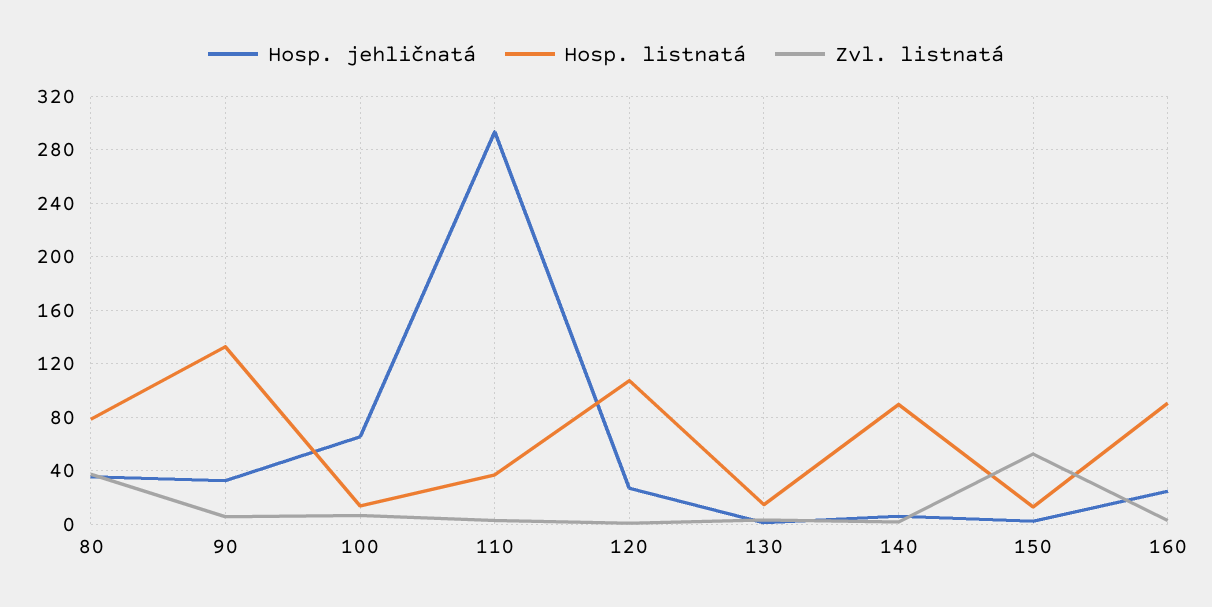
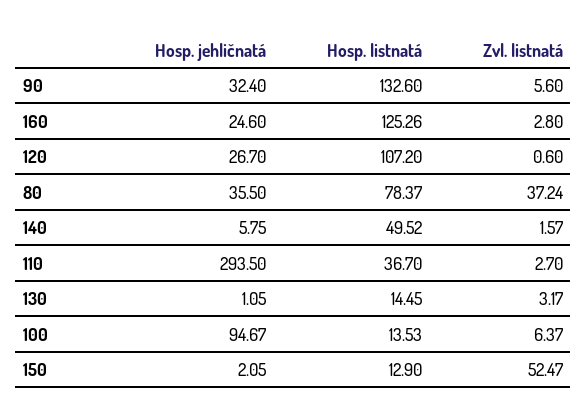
Hosp. jehličnatá, 100: 65 -> 94.67
Hosp. listnatá, 140: 90 -> 49.52
Hosp. listnatá, 160: 90 -> 125.26

